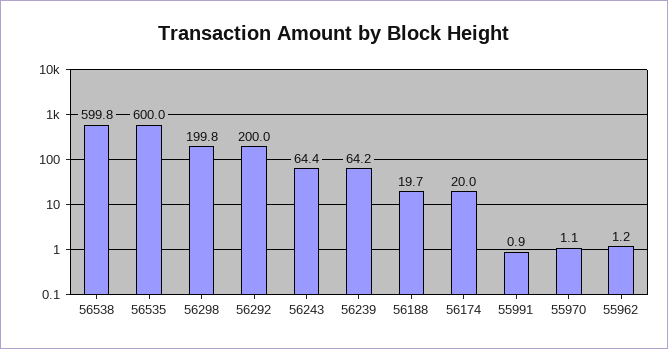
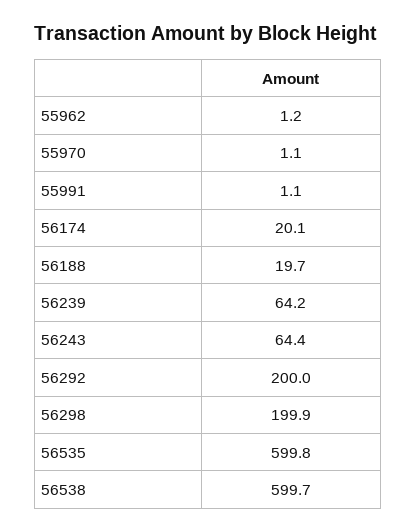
56538: 599.8 -> 599.7
56535: 600 -> 599.8
56298: 199.8 -> 199.9
56174: 20 -> 20.1
55991: 0.9 -> 1.1

